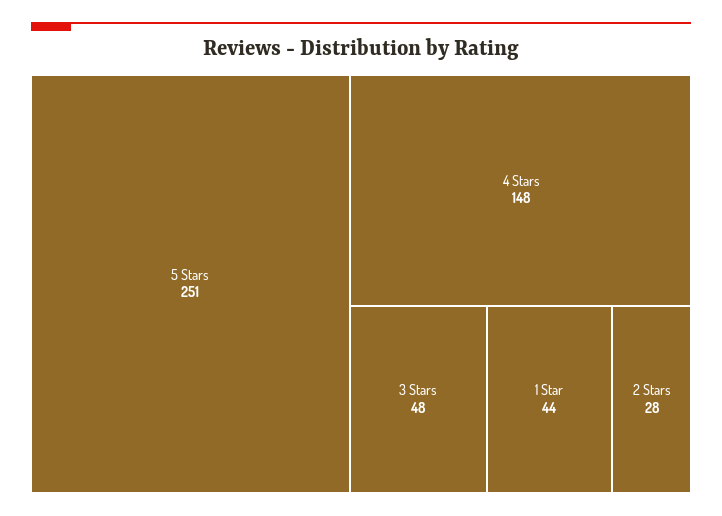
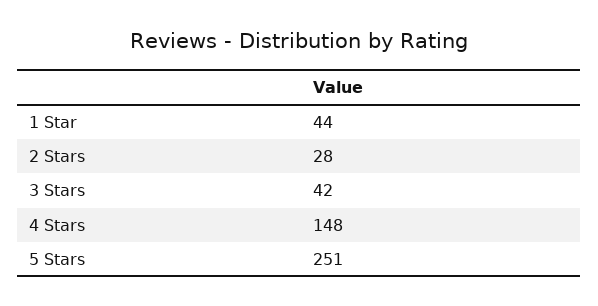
3 Stars: 48 -> 42

